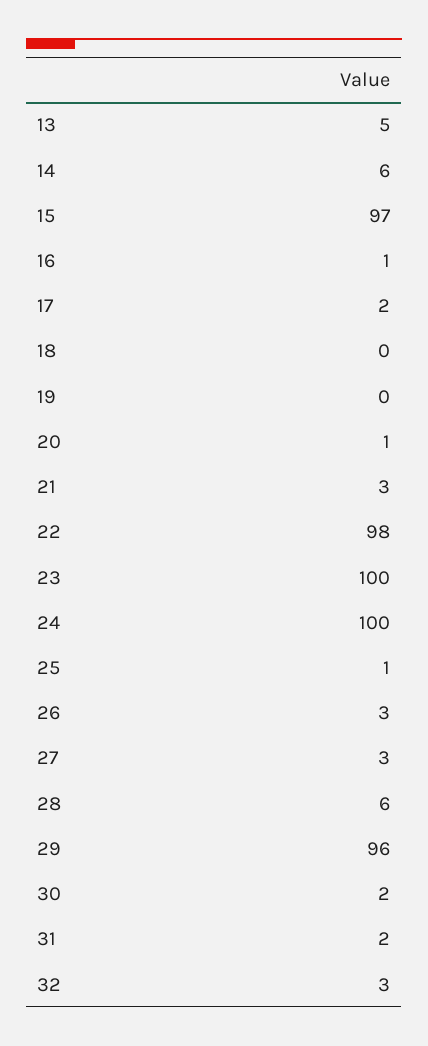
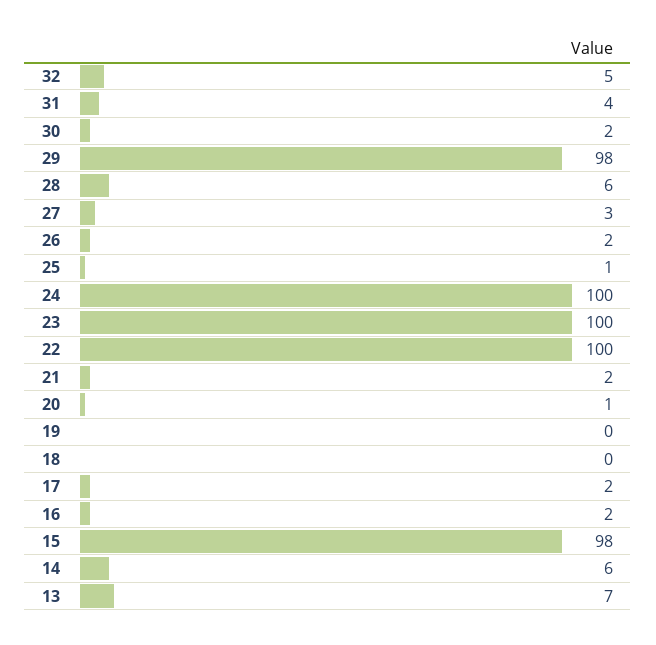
13: 5 -> 7
15: 97 -> 98
16: 1 -> 2
21: 3 -> 2
22: 98 -> 100
26: 3 -> 2
29: 96 -> 98
31: 2 -> 4
32: 3 -> 5

